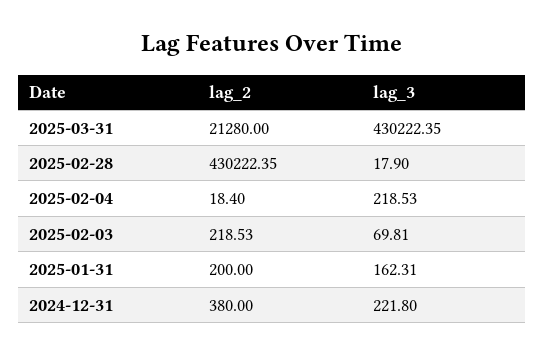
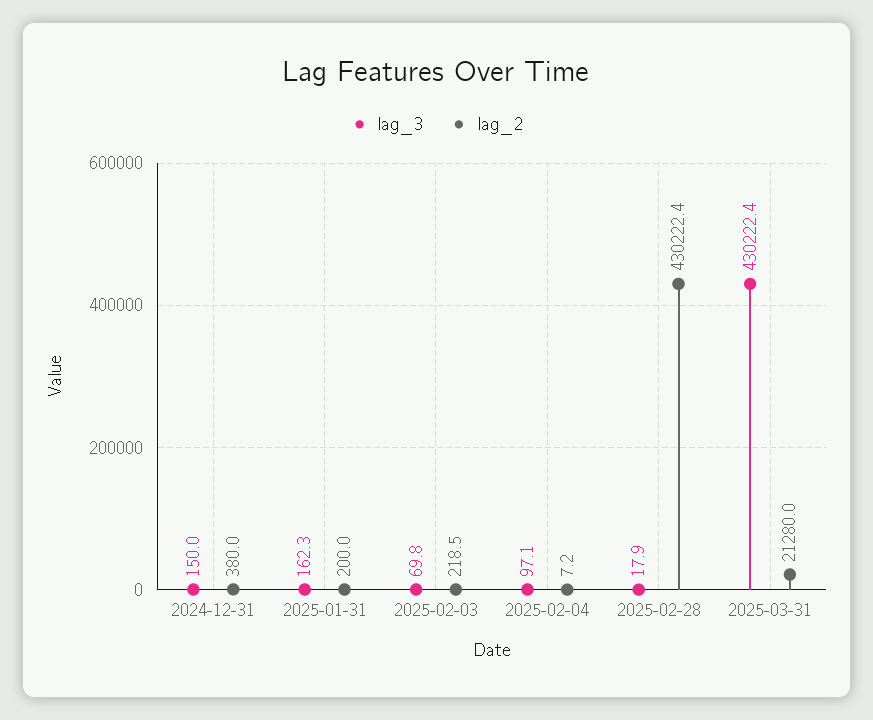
lag_2, 2025-02-04: 18.4 -> 7.2
lag_3, 2025-02-04: 218.53 -> 97.1
lag_3, 2024-12-31: 221.8 -> 150

